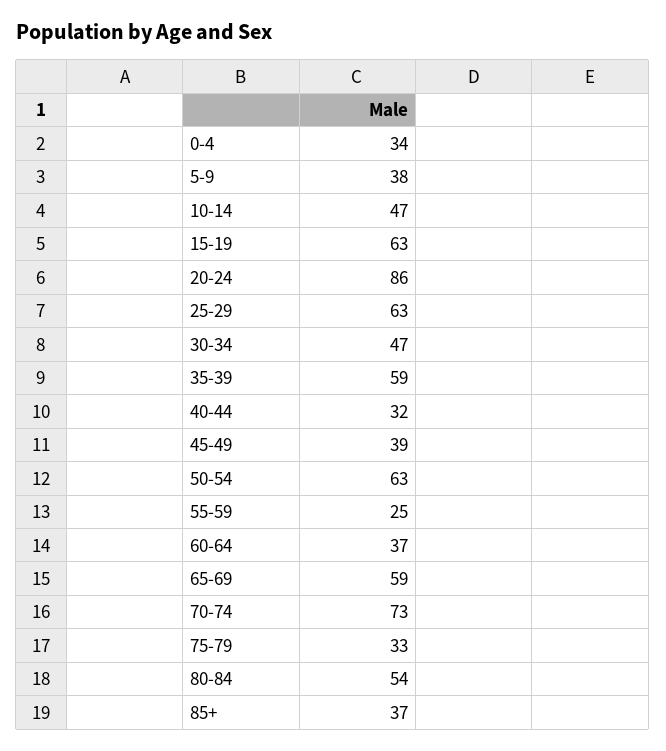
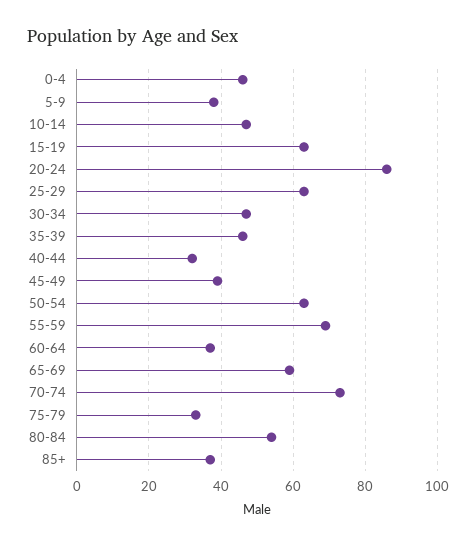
0-4: 34 -> 45
35-39: 59 -> 45
55-59: 25 -> 70

